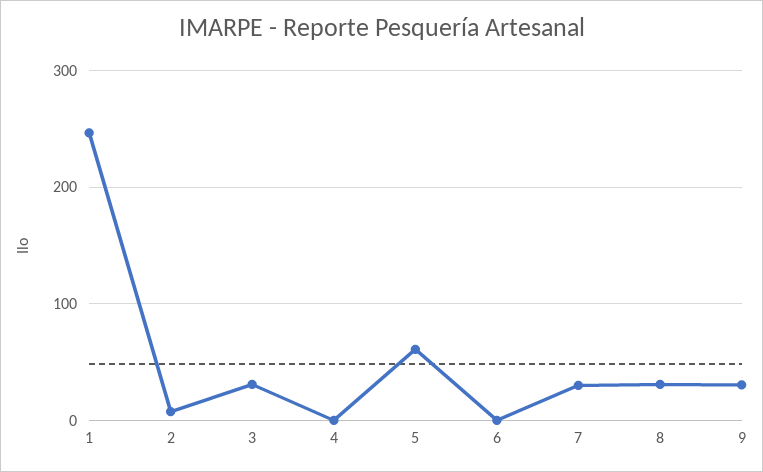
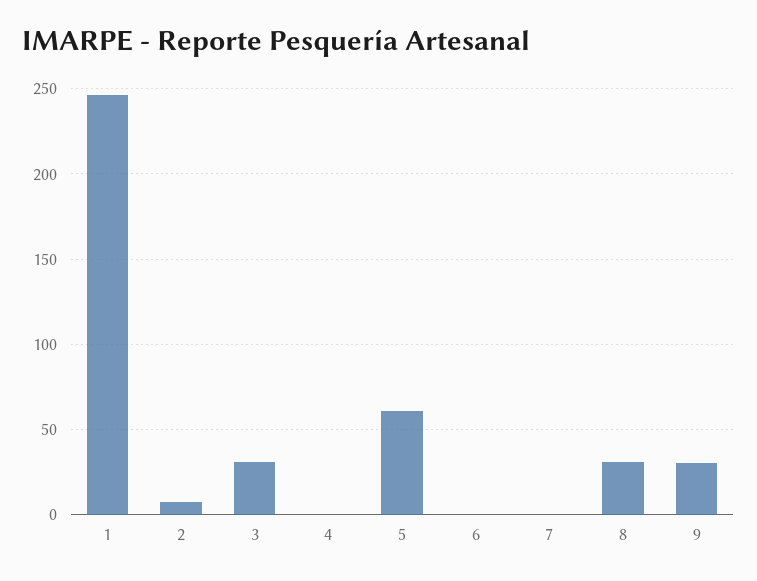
7: 30 -> 0

